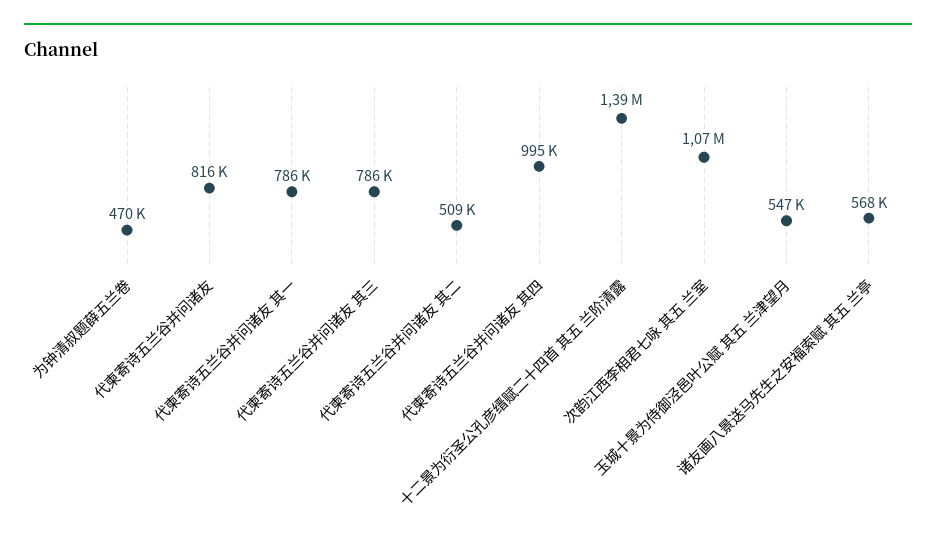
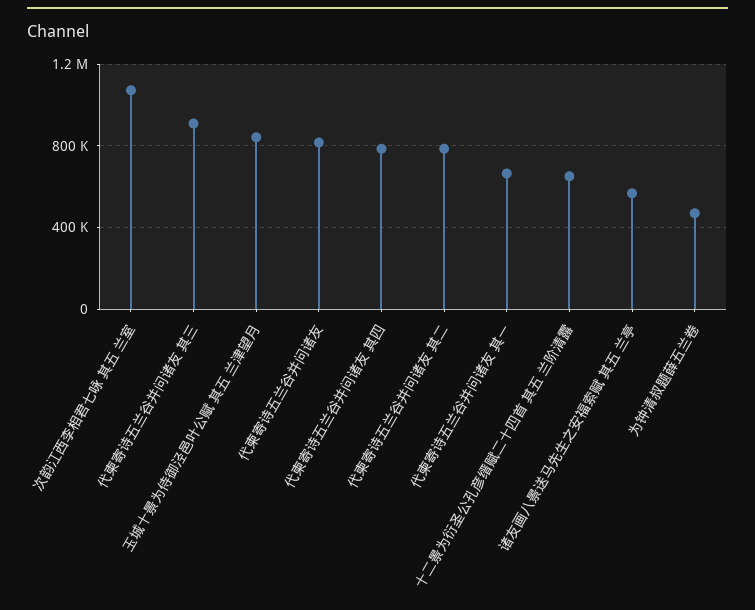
代柬寄诗五兰谷并问诸友 其一: 786000 -> 650000
代柬寄诗五兰谷并问诸友 其三: 786000 -> 900000
代柬寄诗五兰谷并问诸友 其二: 509000 -> 800000
代柬寄诗五兰谷并问诸友 其四: 995000 -> 800000
十二景为衍圣公孔彦缙赋二十四首 其五 兰阶清露: 1390000 -> 650000
玉城十景为侍御泾邑叶公赋 其五 兰津望月: 547000 -> 850000

